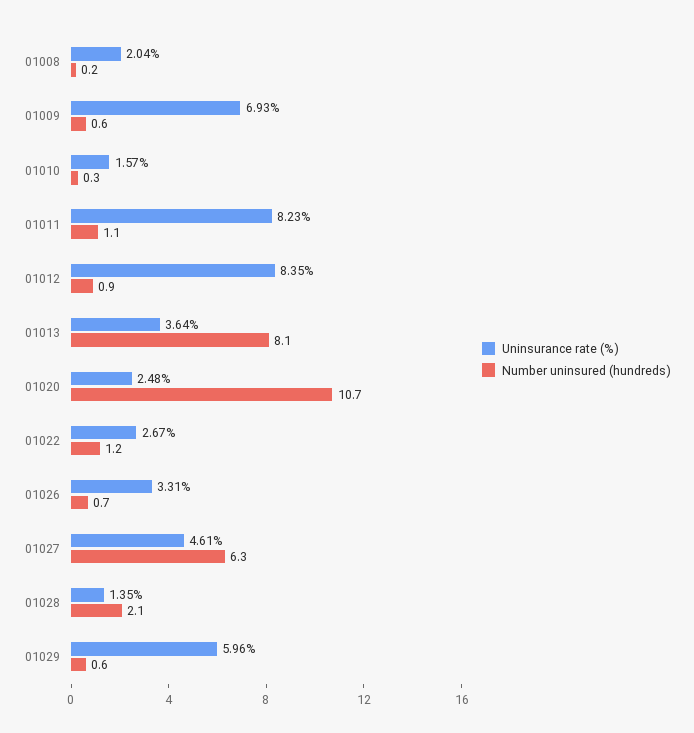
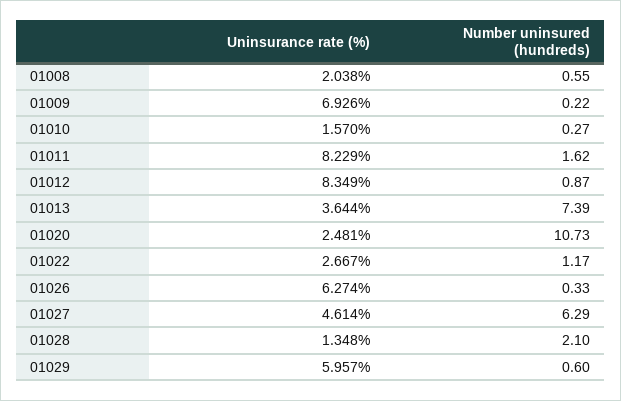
Number uninsured (hundreds), 01008: 0.2 -> 0.55
Number uninsured (hundreds), 01009: 0.6 -> 0.22
Number uninsured (hundreds), 01011: 1.1 -> 1.62
Number uninsured (hundreds), 01013: 8.1 -> 7.39
Uninsurance rate (%), 01026: 3.31 -> 6.274
Number uninsured (hundreds), 01026: 0.7 -> 0.33

